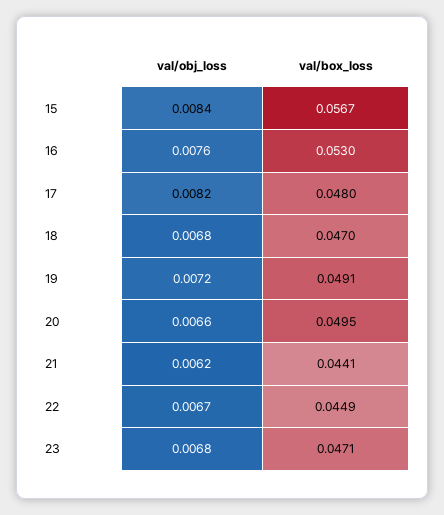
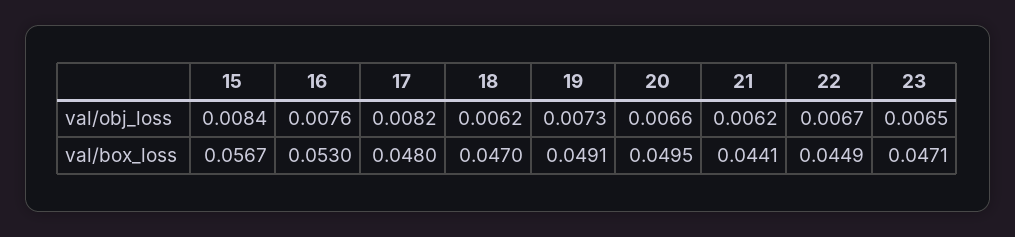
val/obj_loss, 18: 0.0068 -> 0.0062
val/obj_loss, 19: 0.0072 -> 0.0073
val/obj_loss, 23: 0.0068 -> 0.0065

